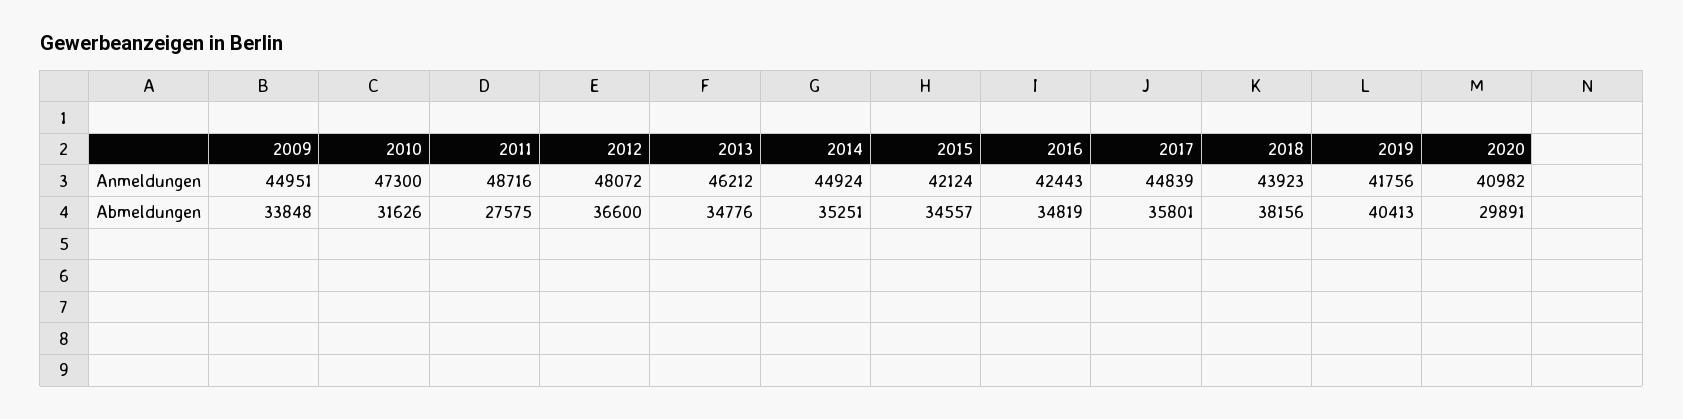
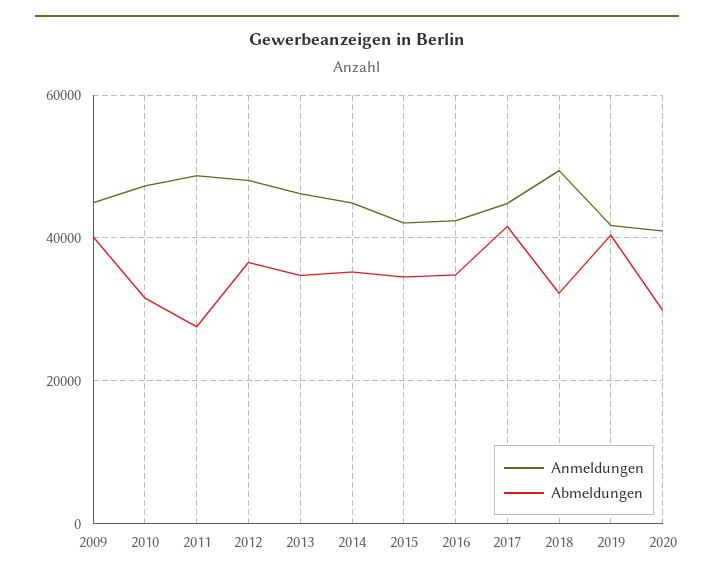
Anmeldungen, 2018: 43923 -> 50000
Abmeldungen, 2009: 33848 -> 40000
Abmeldungen, 2017: 35801 -> 42000
Abmeldungen, 2018: 38156 -> 32000

